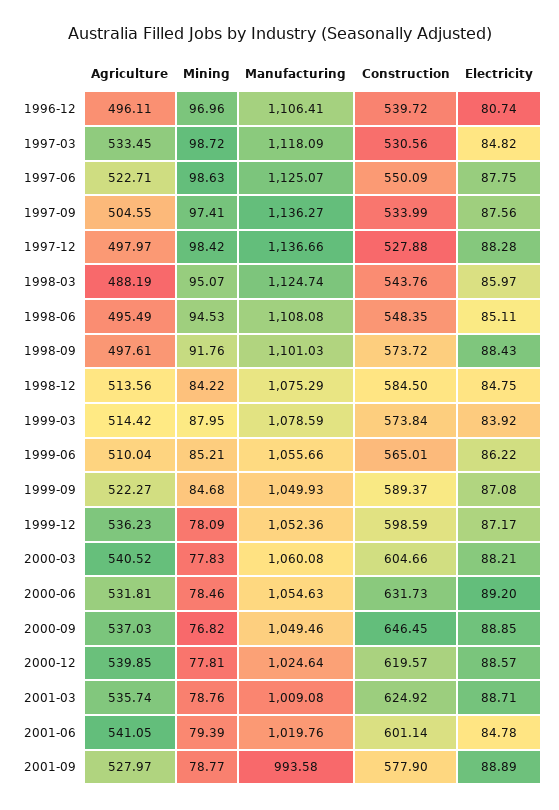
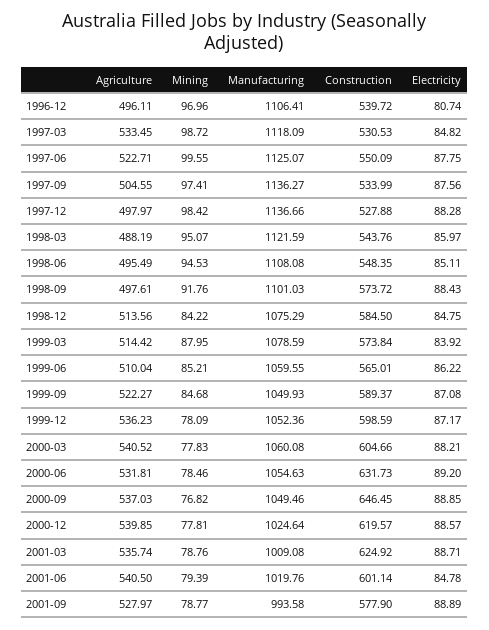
Construction, 1997-03: 530.56 -> 530.53
Mining, 1997-06: 98.63 -> 99.55
Manufacturing, 1998-03: 1124.74 -> 1121.59
Manufacturing, 1999-06: 1055.66 -> 1059.55
Agriculture, 2001-06: 541.05 -> 540.5

